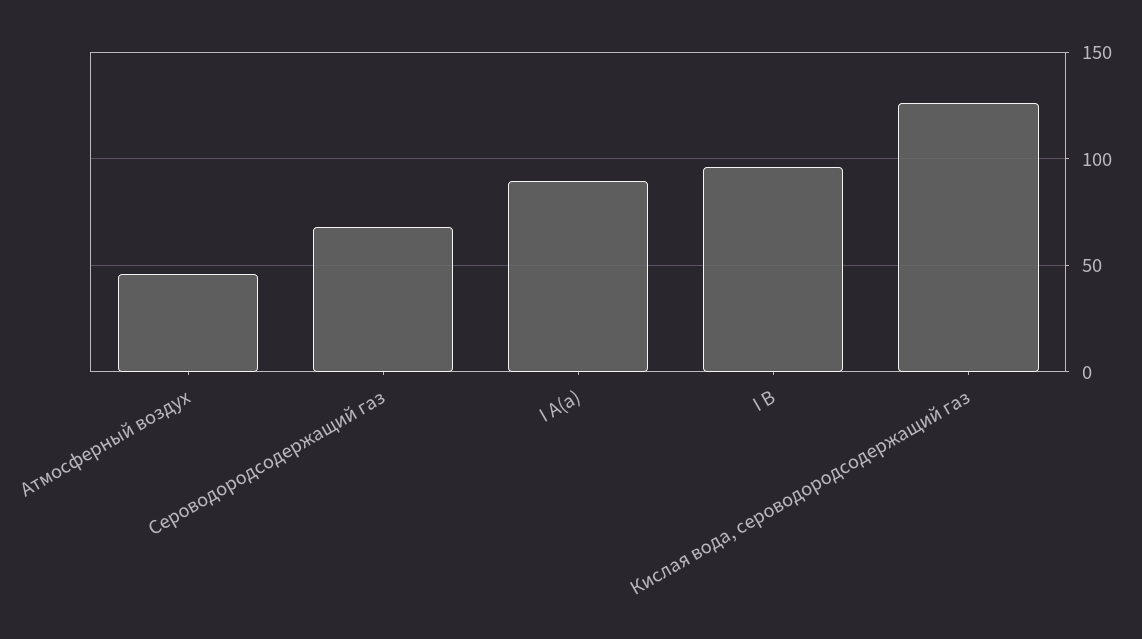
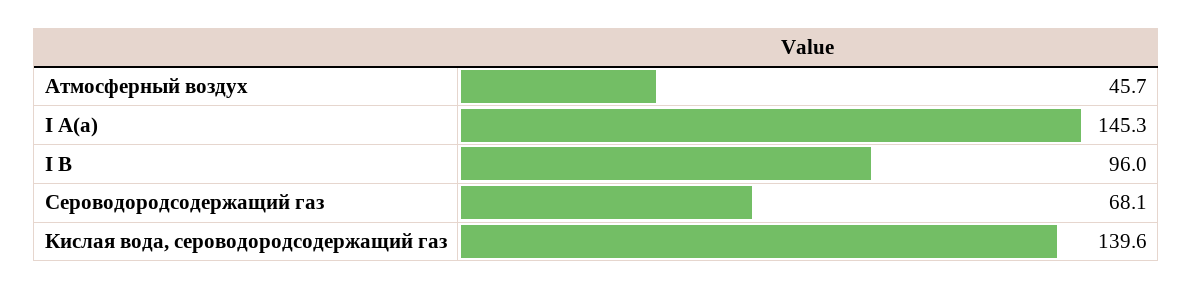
I А(а): 90 -> 145.3
Кислая вода, сероводородсодержащий газ: 125 -> 139.6

